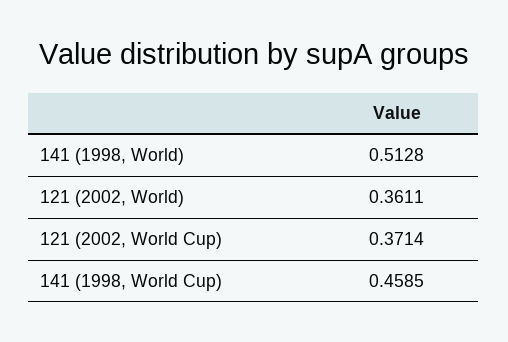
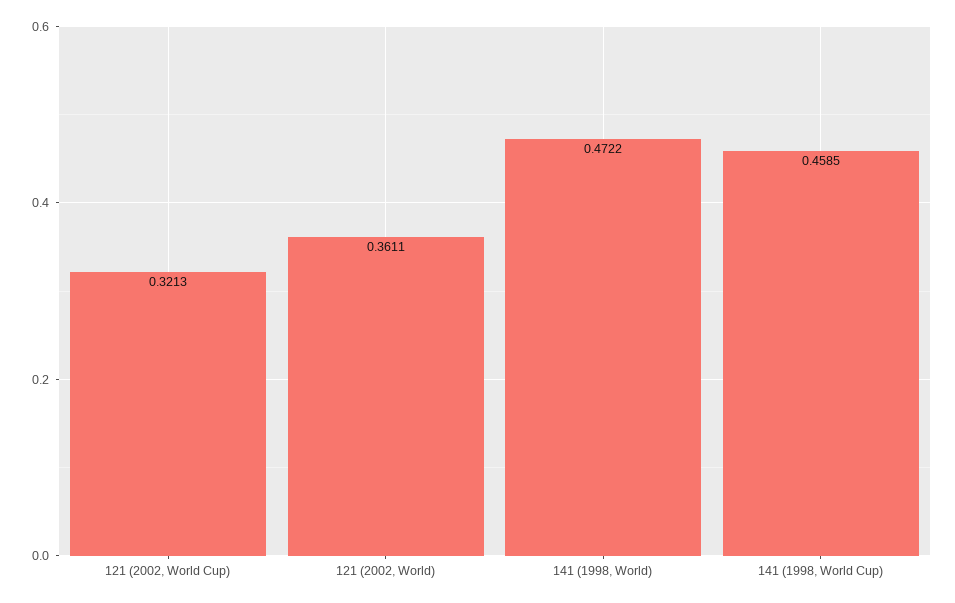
141 (1998, World): 0.5128 -> 0.4722
121 (2002, World Cup): 0.3714 -> 0.3213

